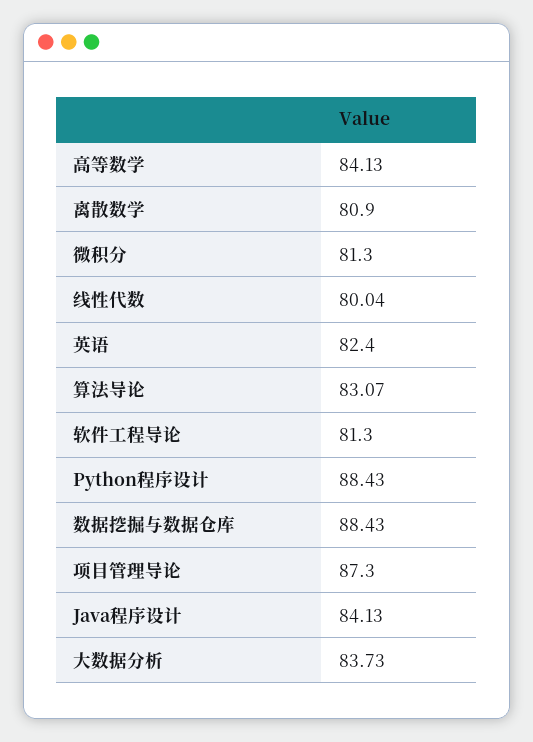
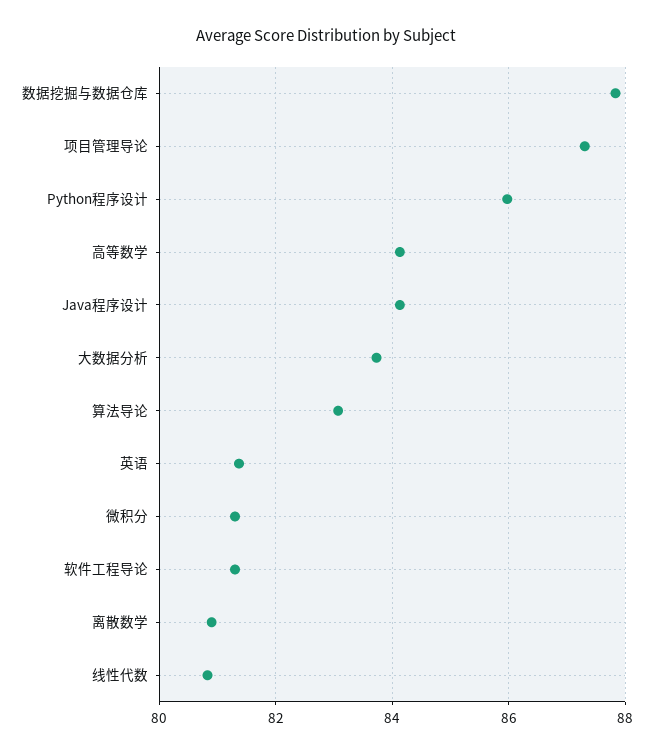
线性代数: 80.04 -> 80.8
英语: 82.4 -> 81.4
Python程序设计: 88.43 -> 86
数据挖掘与数据仓库: 88.43 -> 87.8

